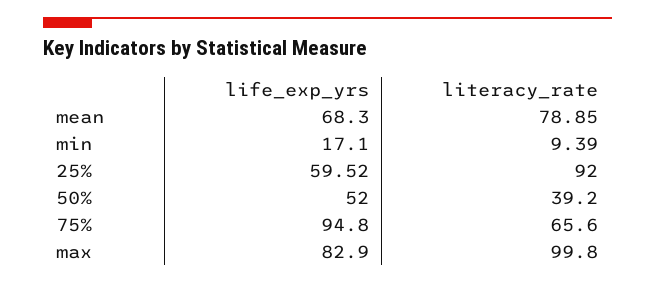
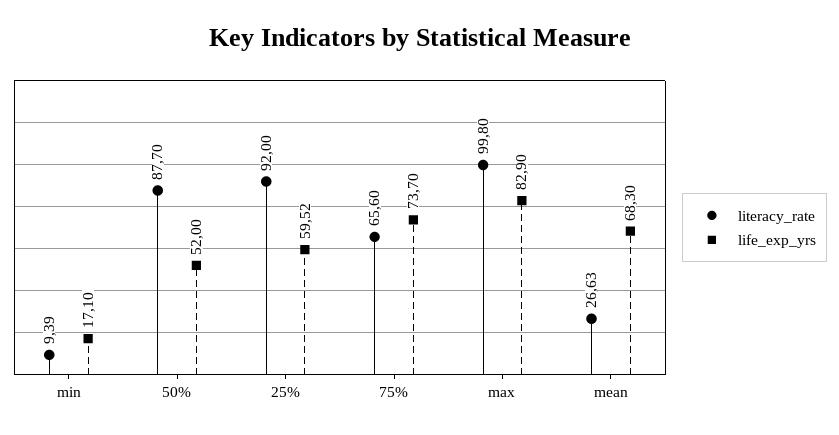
literacy_rate, mean: 78.85 -> 26.63
literacy_rate, 50%: 39.2 -> 87.7
life_exp_yrs, 75%: 94.8 -> 73.7

